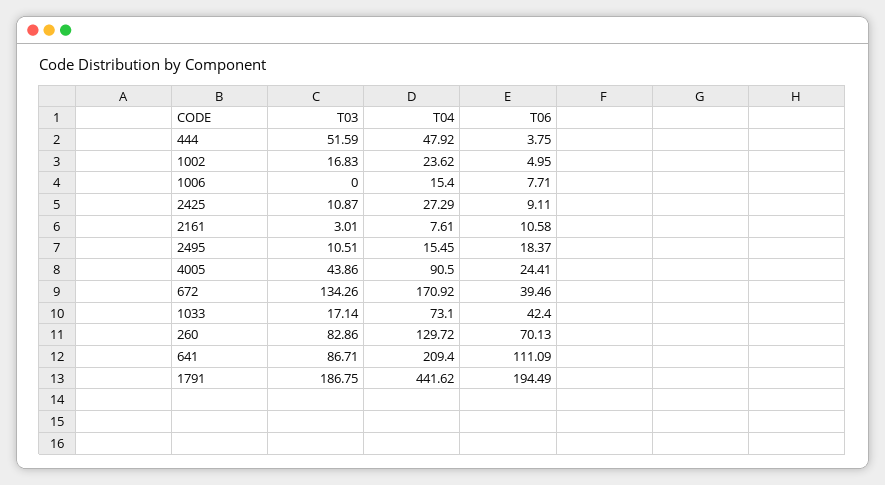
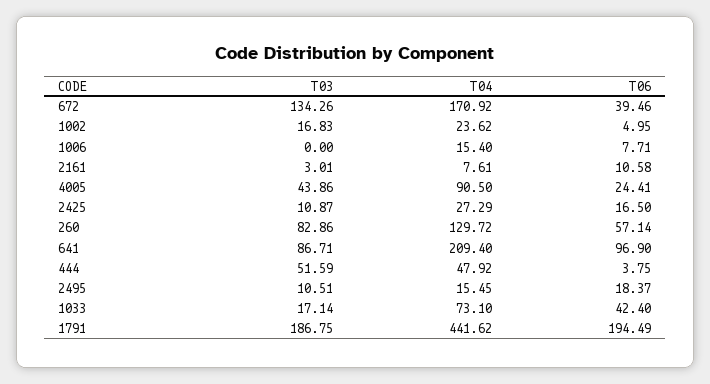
T06, 2425: 9.11 -> 16.5
T06, 260: 70.13 -> 57.14
T06, 641: 111.09 -> 96.9

